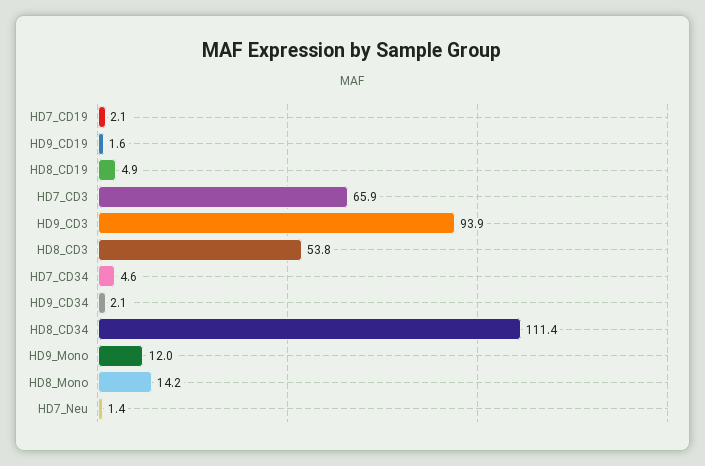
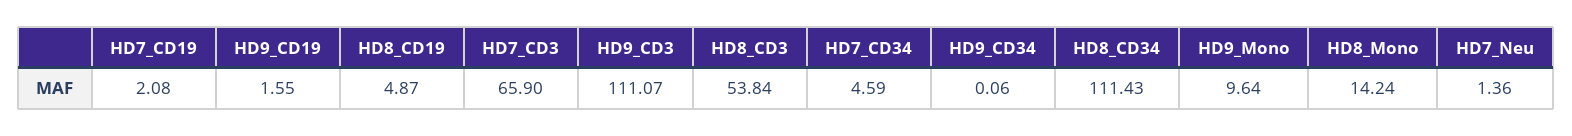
HD9_CD3: 93.9 -> 111.07
HD9_CD34: 2.1 -> 0.06
HD9_Mono: 12 -> 9.64

